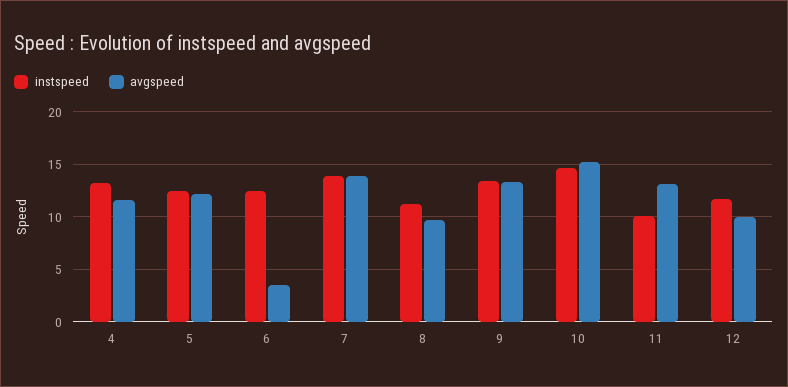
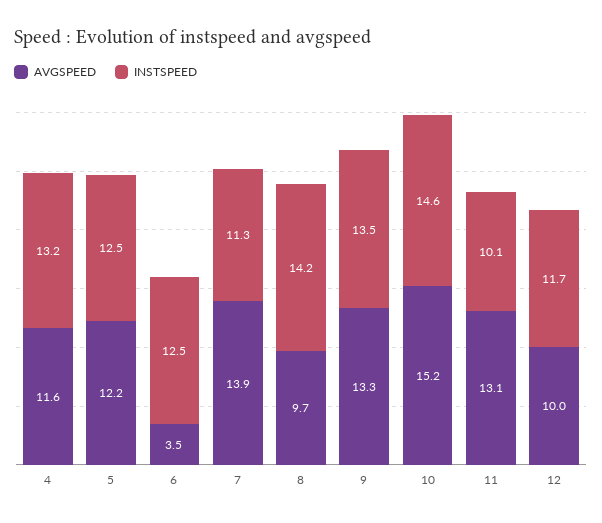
instspeed, 7: 14 -> 11.3
instspeed, 8: 11 -> 14.2

